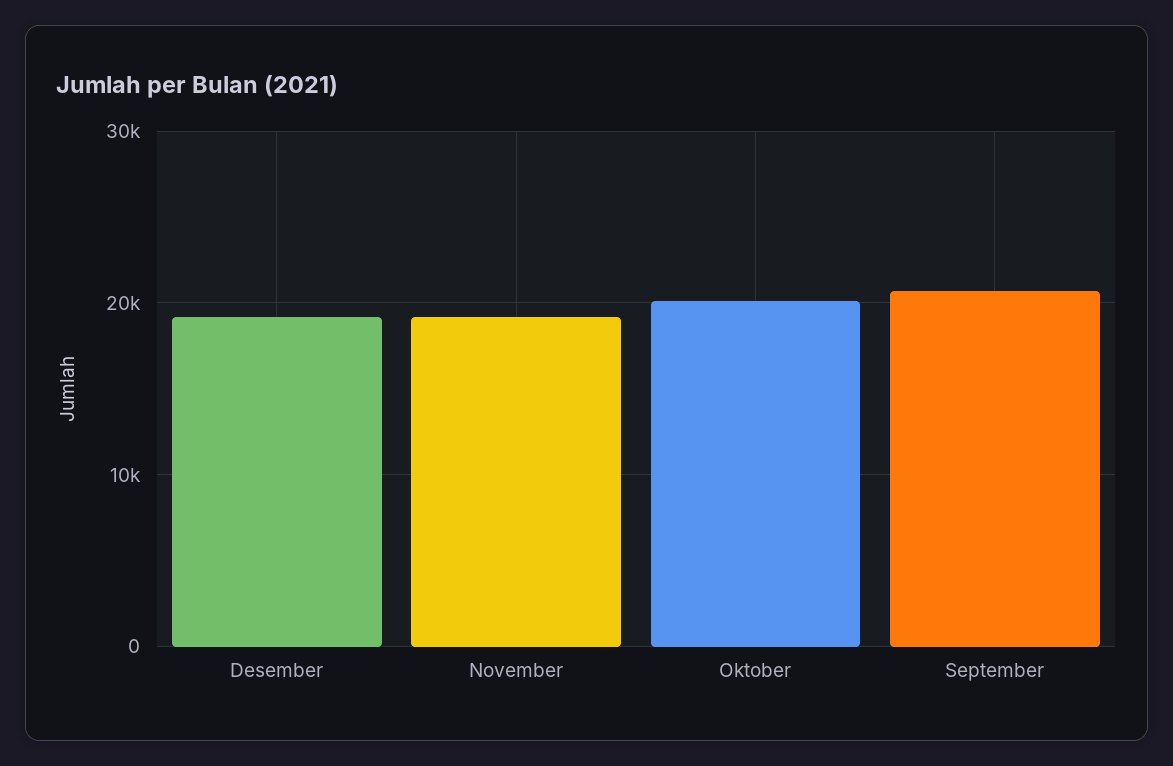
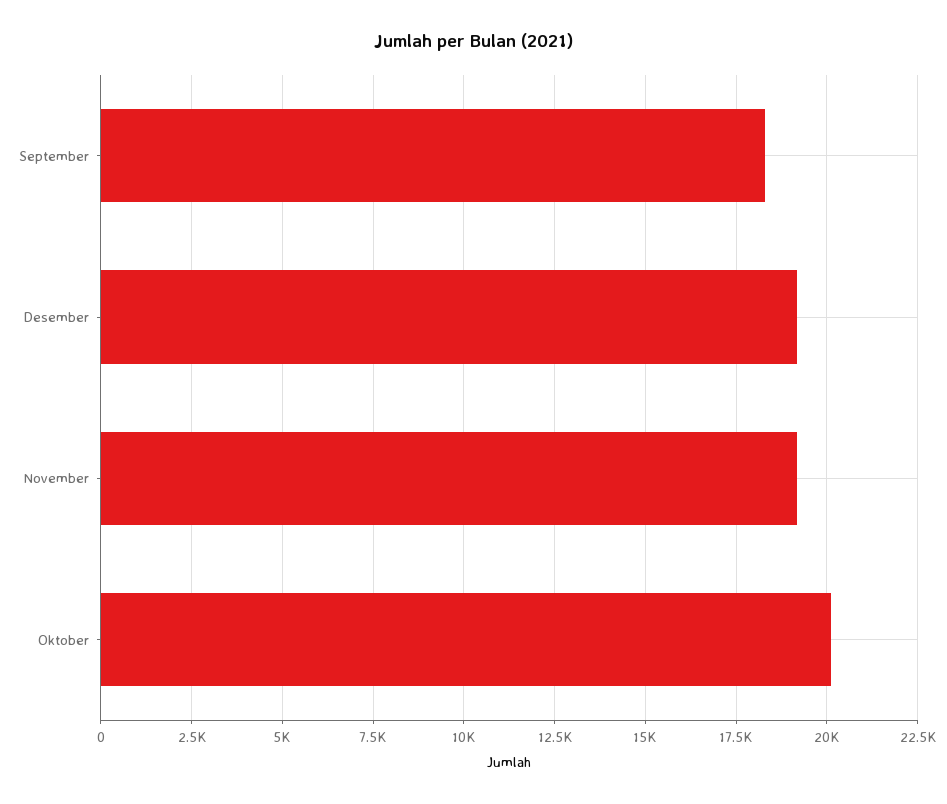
September: 21000 -> 18250

